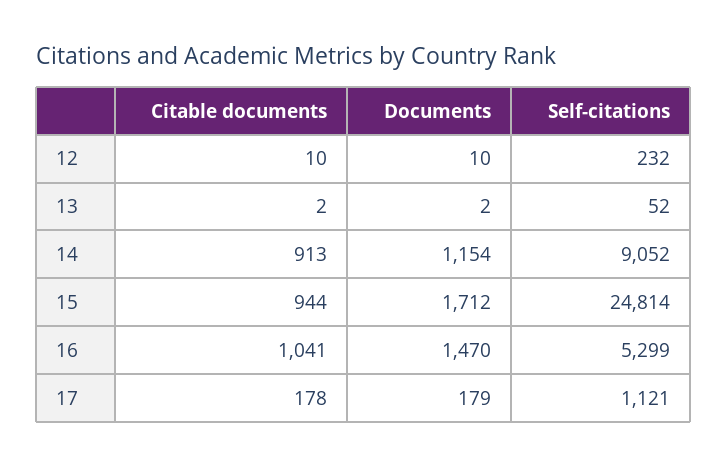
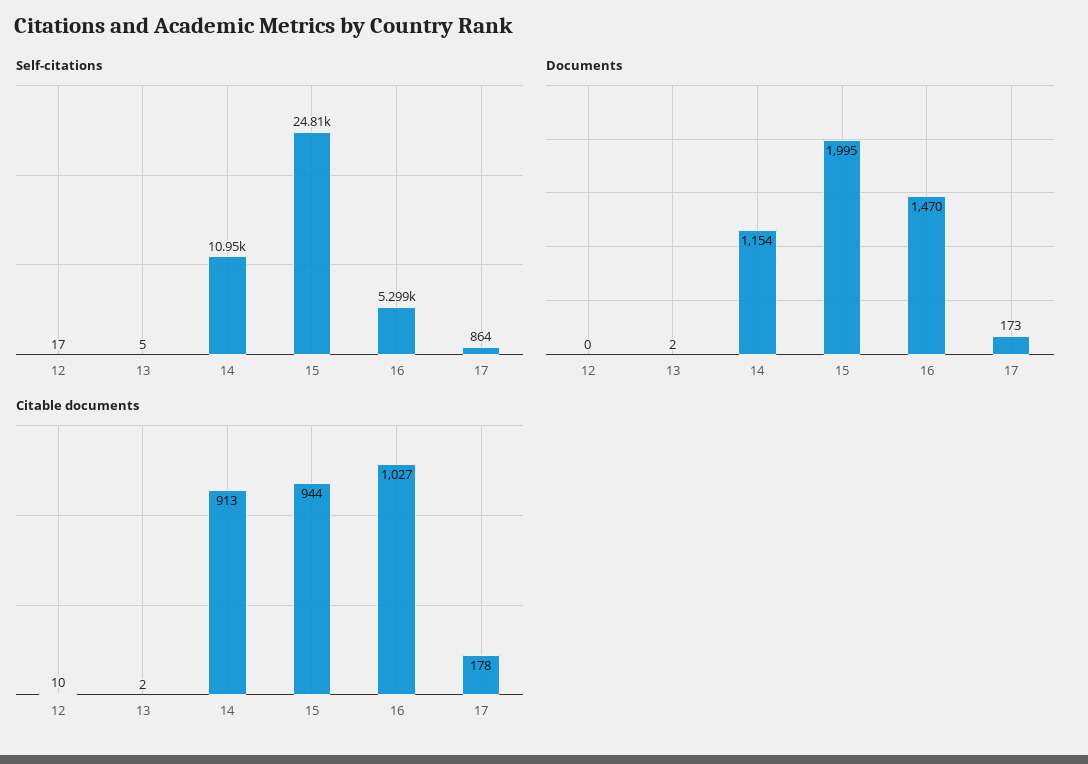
Documents, 12: 10 -> 0
Self-citations, 12: 232 -> 17
Self-citations, 13: 52 -> 5
Self-citations, 14: 9052 -> 10950
Documents, 15: 1712 -> 1995
Citable documents, 16: 1041 -> 1027
Documents, 17: 179 -> 173
Self-citations, 17: 1121 -> 864

